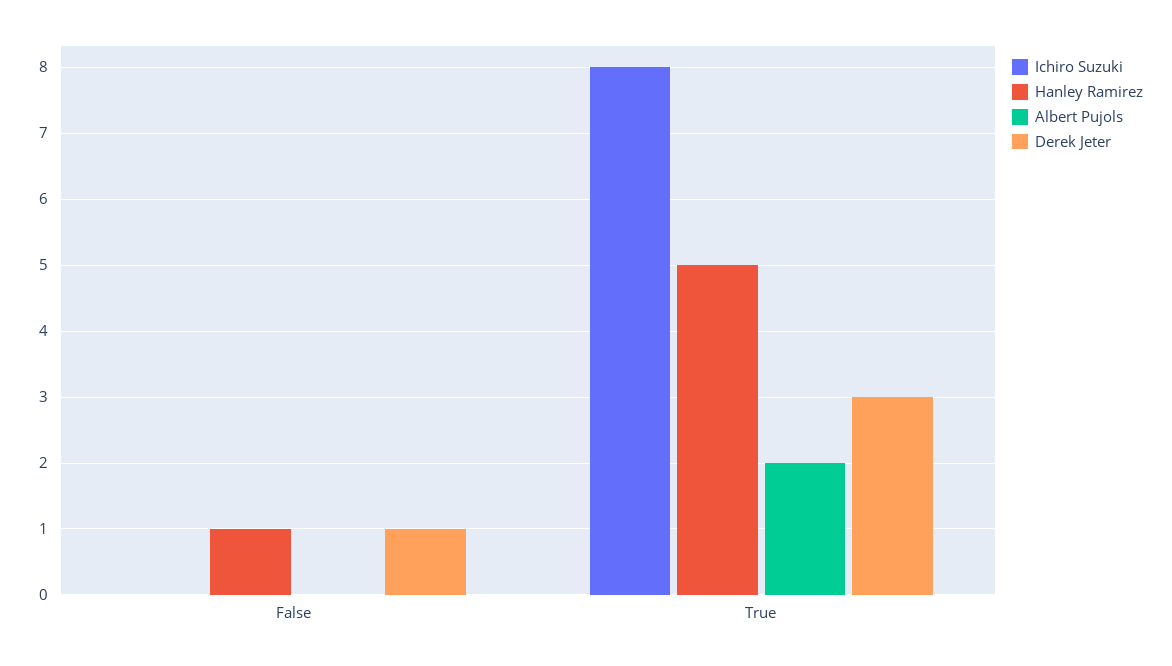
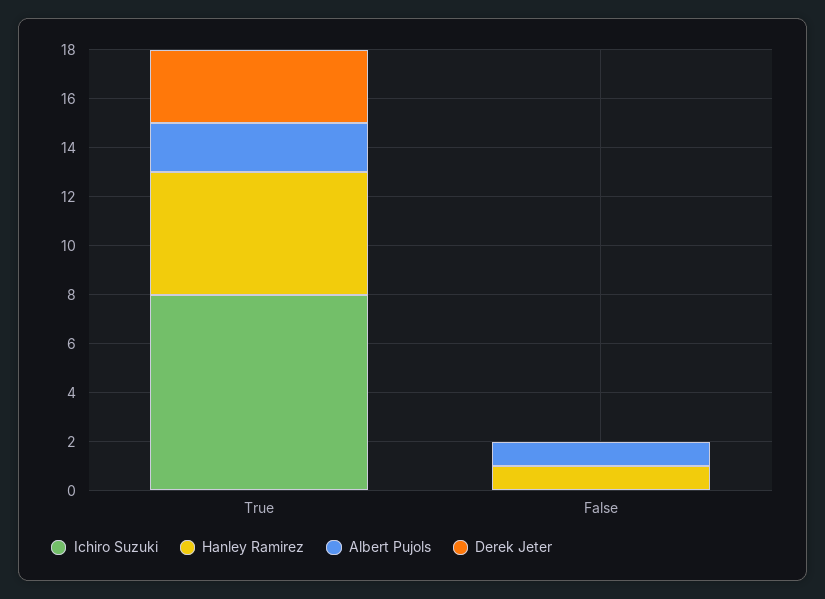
Albert Pujols, False: 0 -> 1
Derek Jeter, False: 1 -> 0

